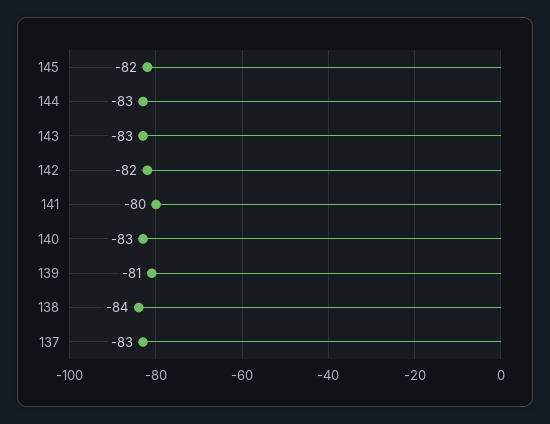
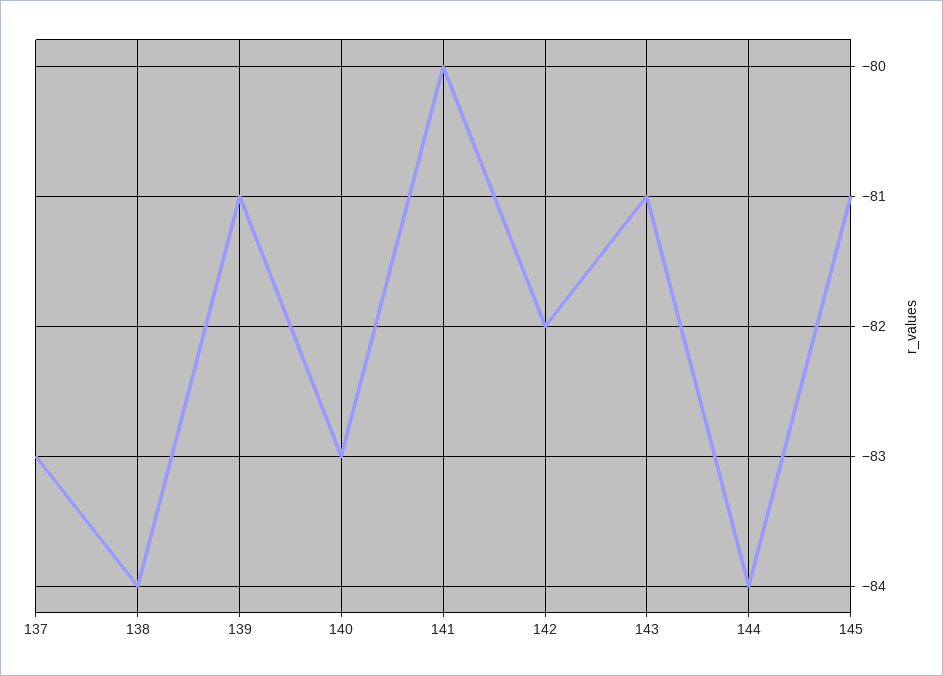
145: -82 -> -81
144: -83 -> -84
143: -83 -> -81

